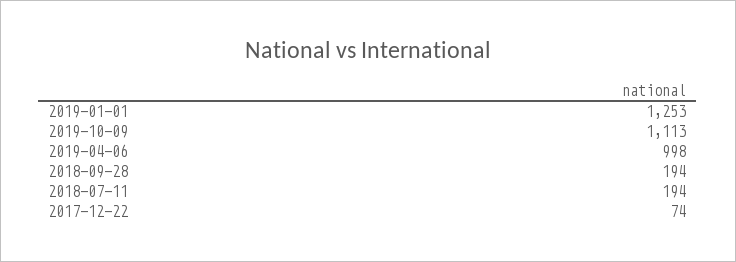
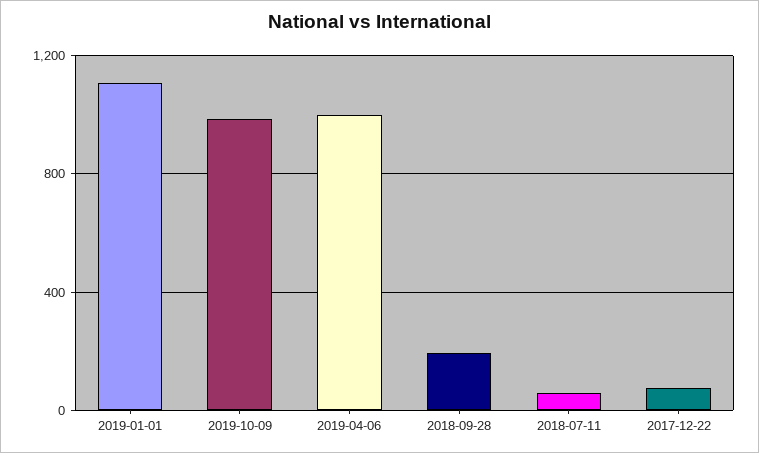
2019-01-01: 1253 -> 1100
2019-10-09: 1113 -> 1000
2018-07-11: 194 -> 50

